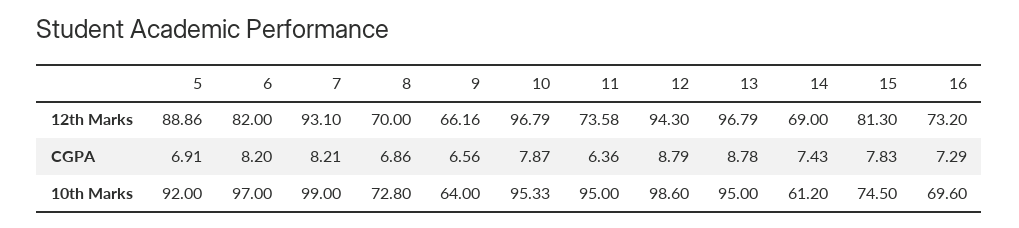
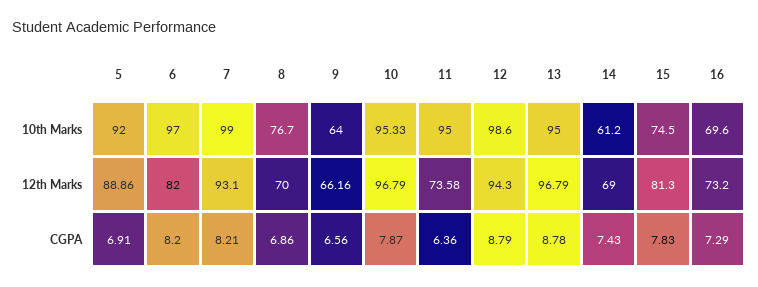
8, 10th Marks: 72.8 -> 76.7

